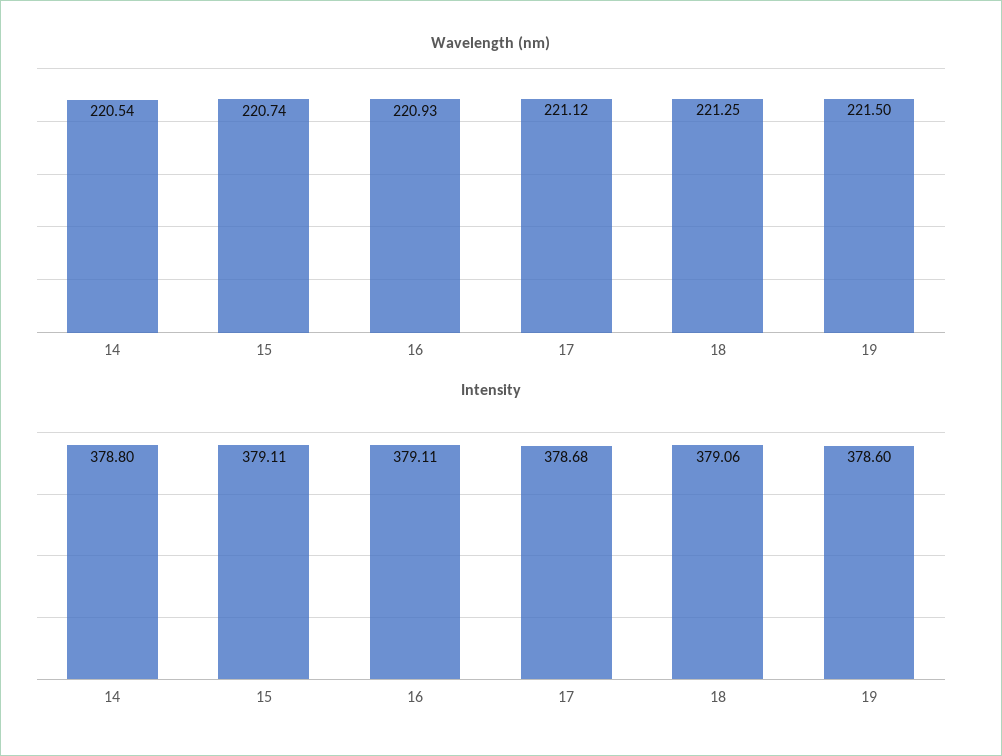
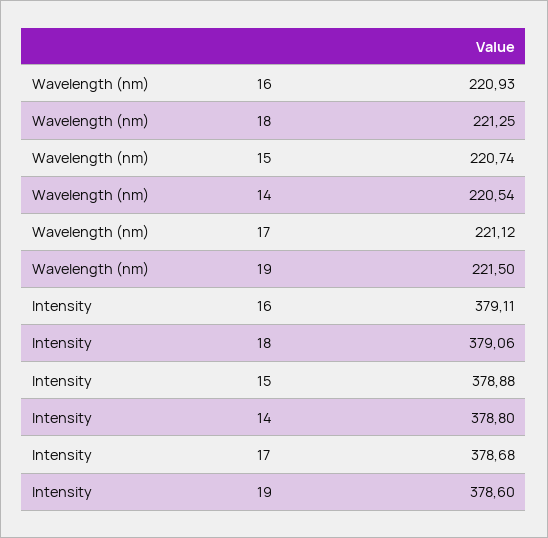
Intensity, 15: 379.11 -> 378.88

